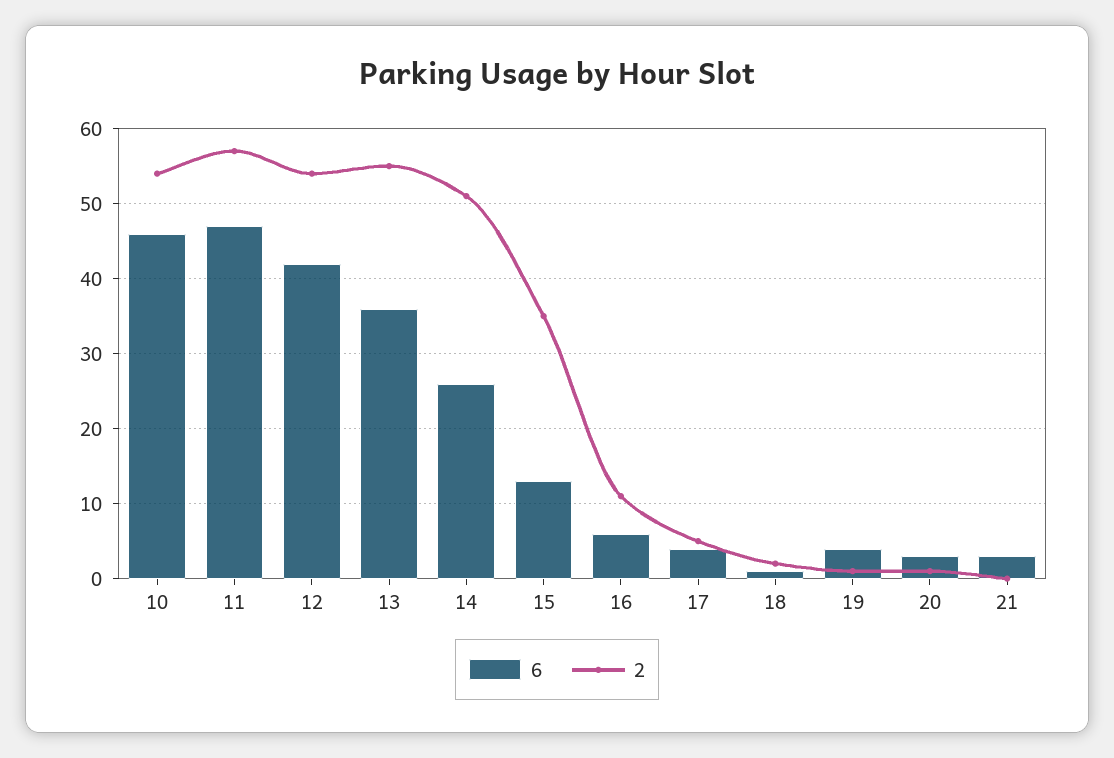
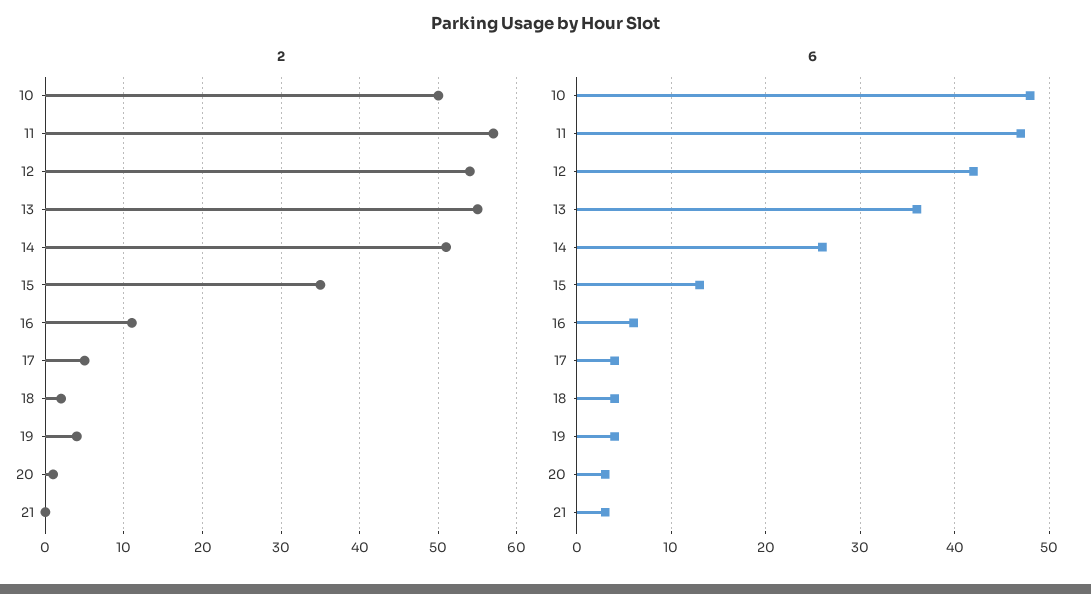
6, 10: 46 -> 48
2, 10: 54 -> 50
6, 18: 1 -> 4
2, 19: 1 -> 4

